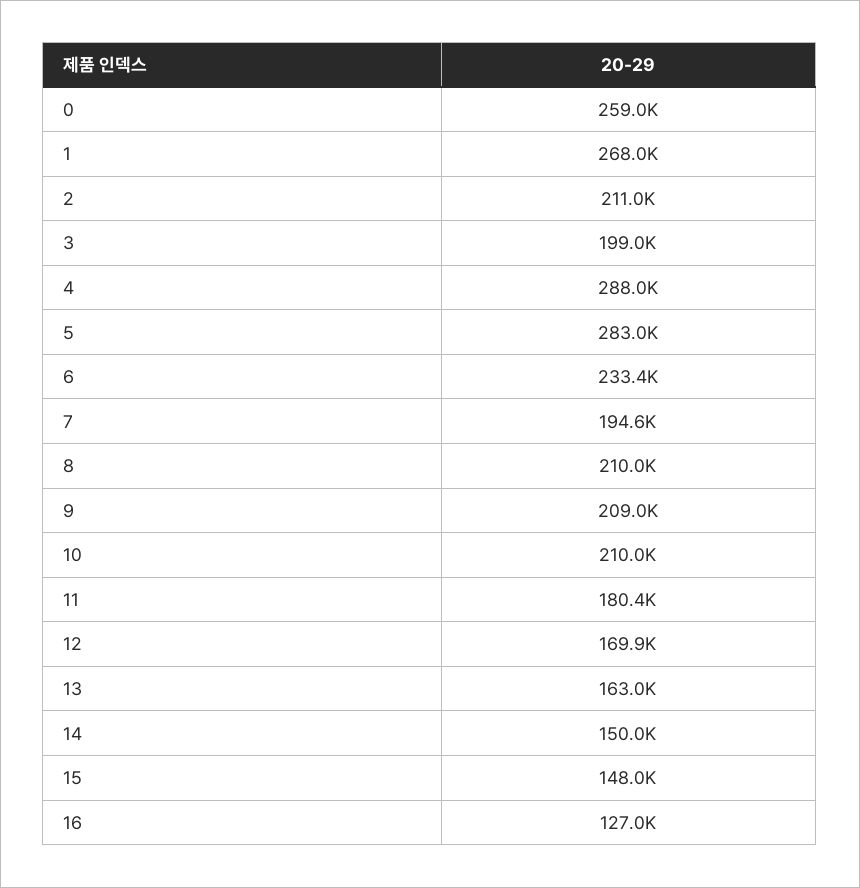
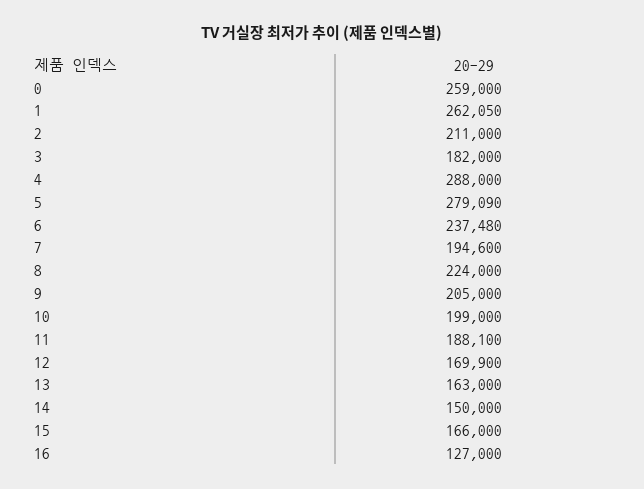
1: 268000 -> 262050
3: 199000 -> 182000
5: 283000 -> 279090
6: 233400 -> 237480
8: 210000 -> 224000
9: 209000 -> 205000
10: 210000 -> 199000
11: 180400 -> 188100
15: 148000 -> 166000

